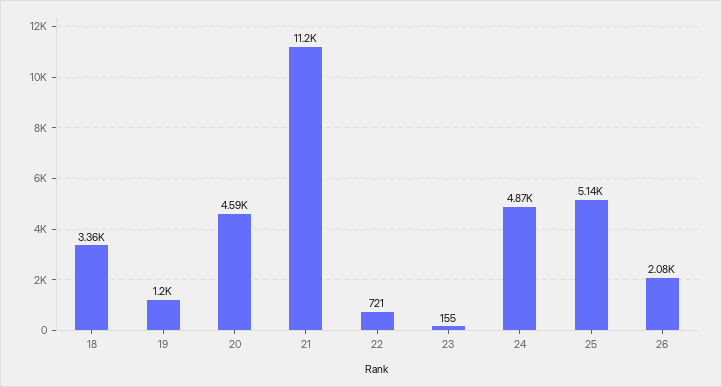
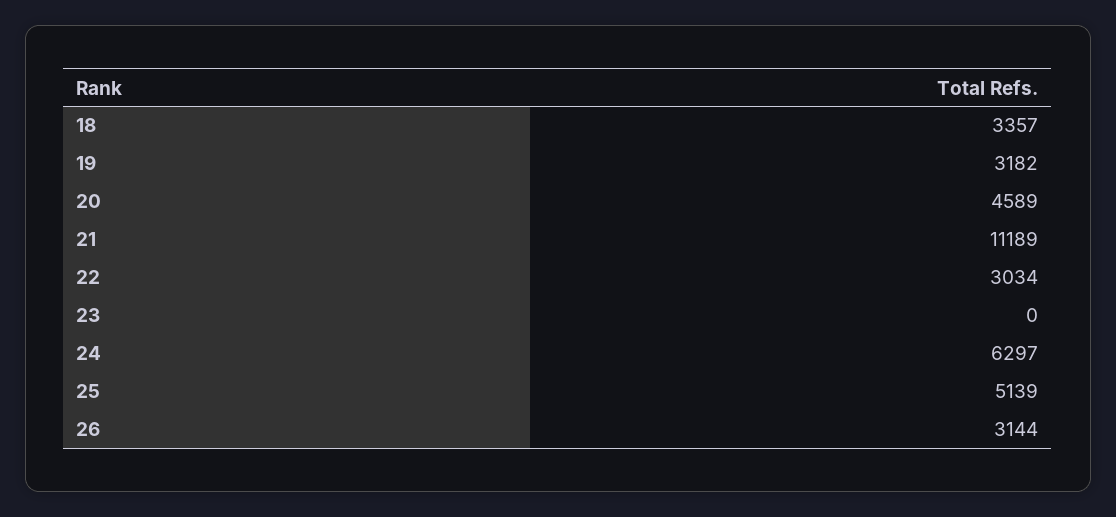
19: 1200 -> 3182
22: 721 -> 3034
23: 155 -> 0
24: 4870 -> 6297
26: 2080 -> 3144

